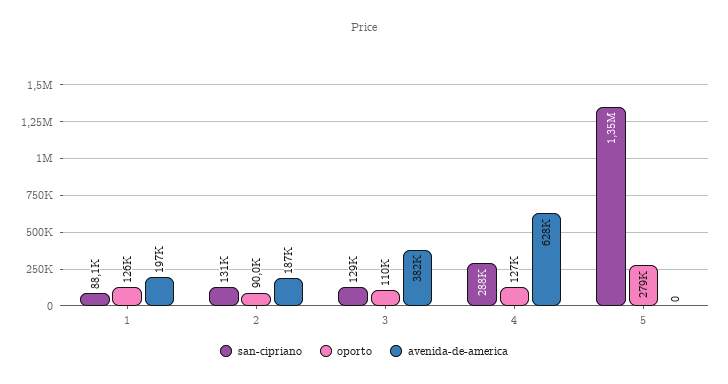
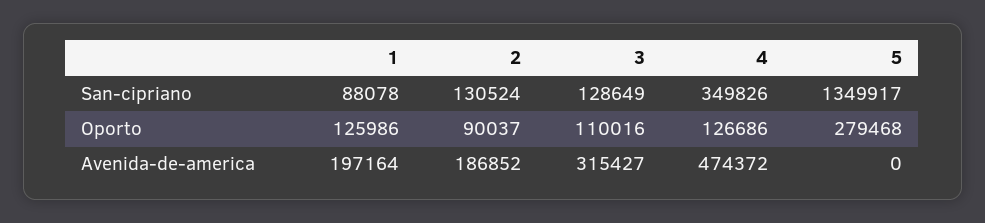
avenida-de-america, 3: 382000 -> 315427
san-cipriano, 4: 288000 -> 349826
avenida-de-america, 4: 628000 -> 474372

